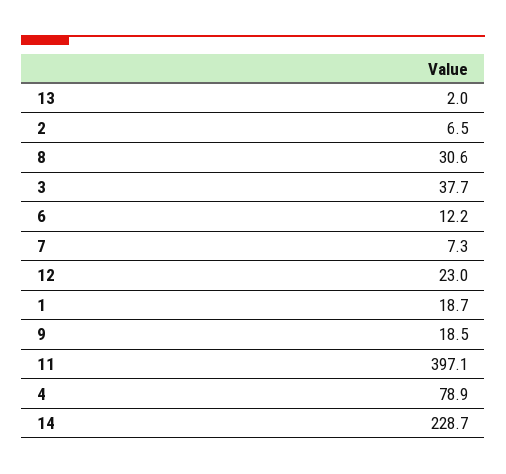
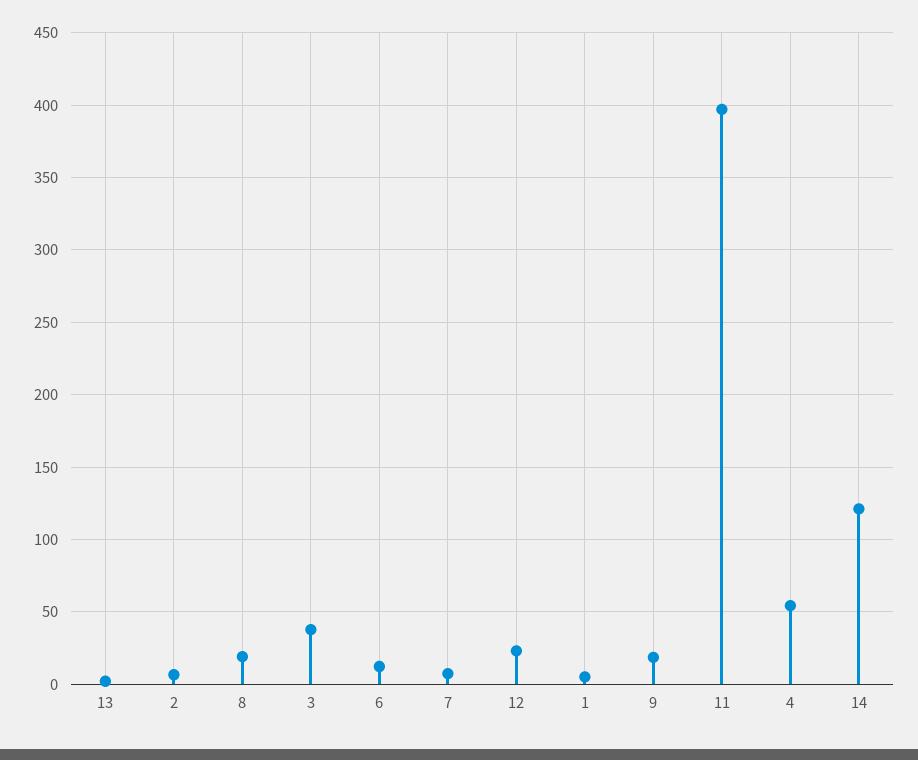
8: 30.6 -> 20
1: 18.7 -> 5
4: 78.9 -> 55
14: 228.7 -> 120

